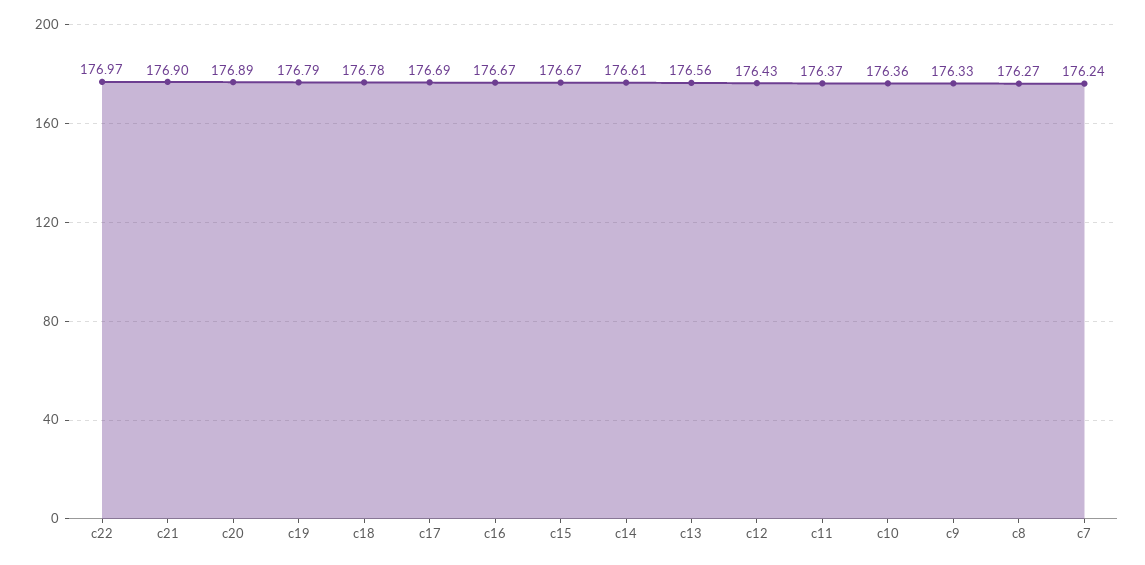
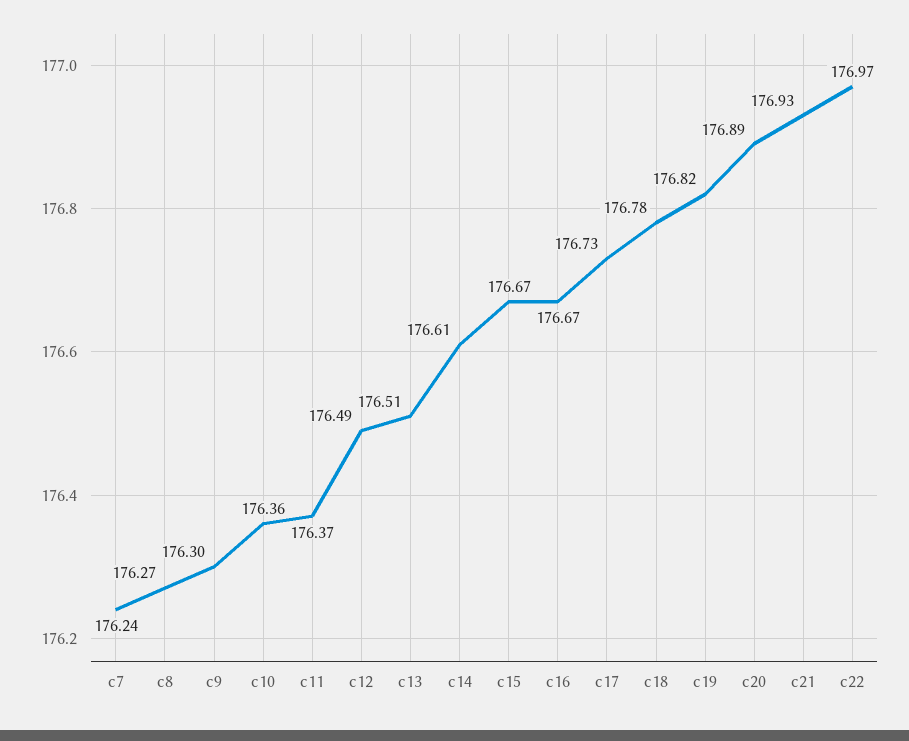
c21: 176.9 -> 176.93
c19: 176.79 -> 176.82
c17: 176.69 -> 176.73
c13: 176.56 -> 176.51
c12: 176.43 -> 176.49
c9: 176.33 -> 176.3

